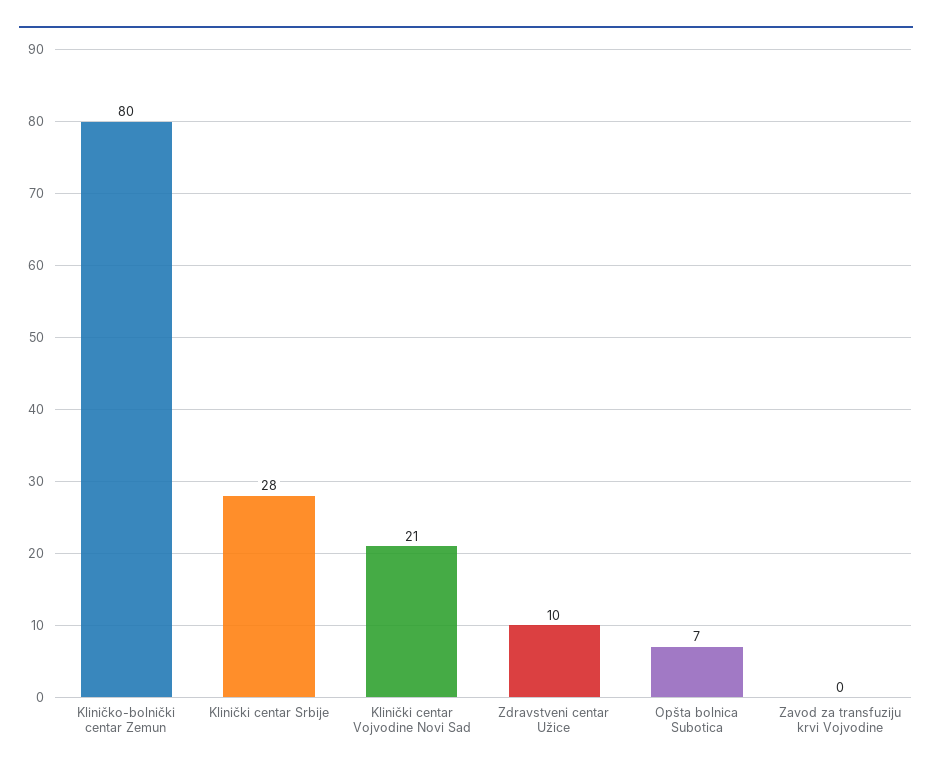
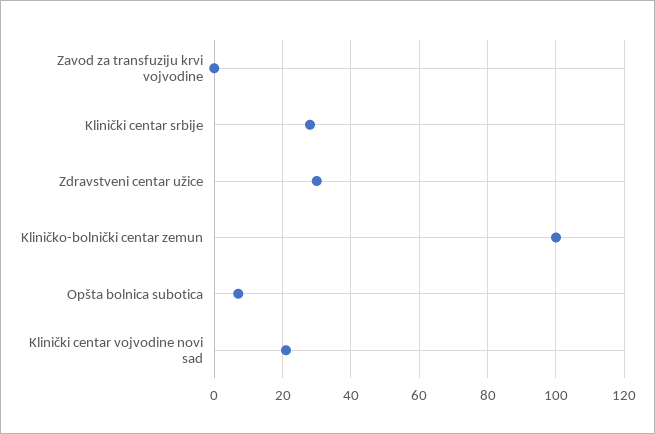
Kliničko-bolnički centar Zemun: 80 -> 100
Zdravstveni centar Užice: 10 -> 30

